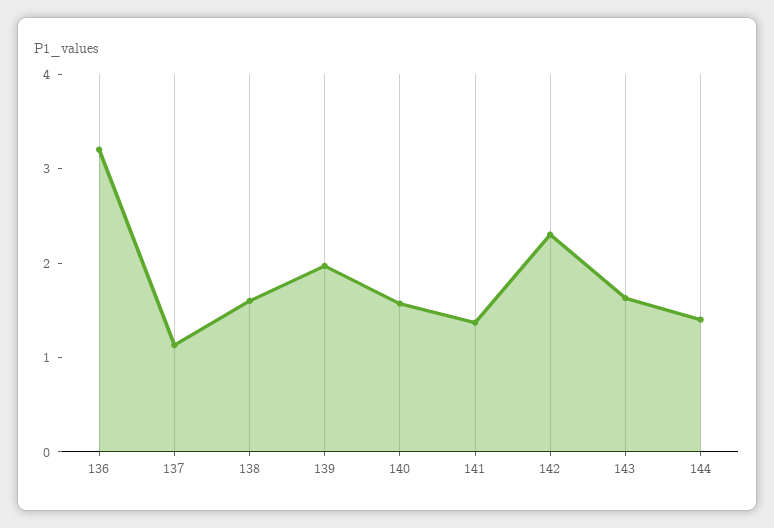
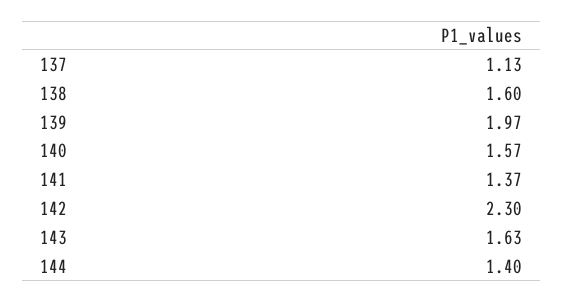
136: 3.2 -> none

